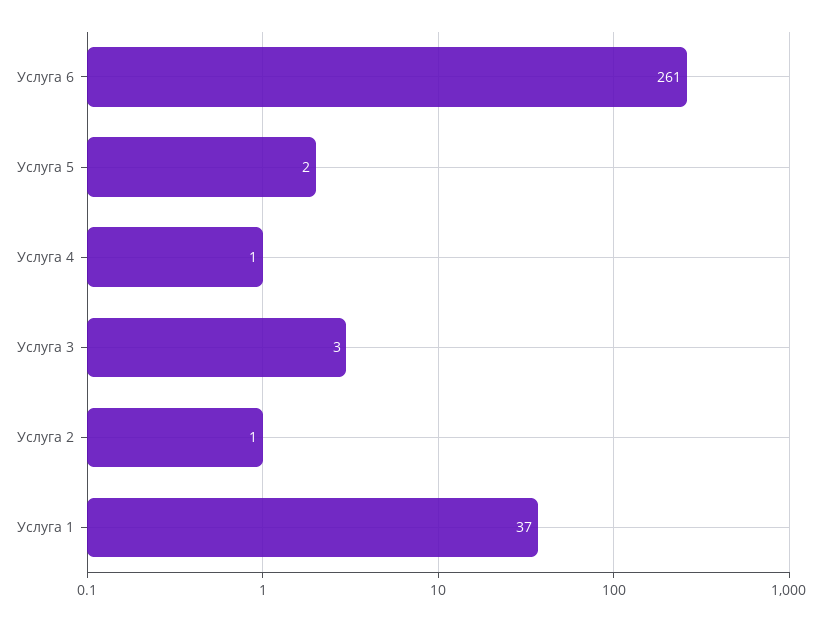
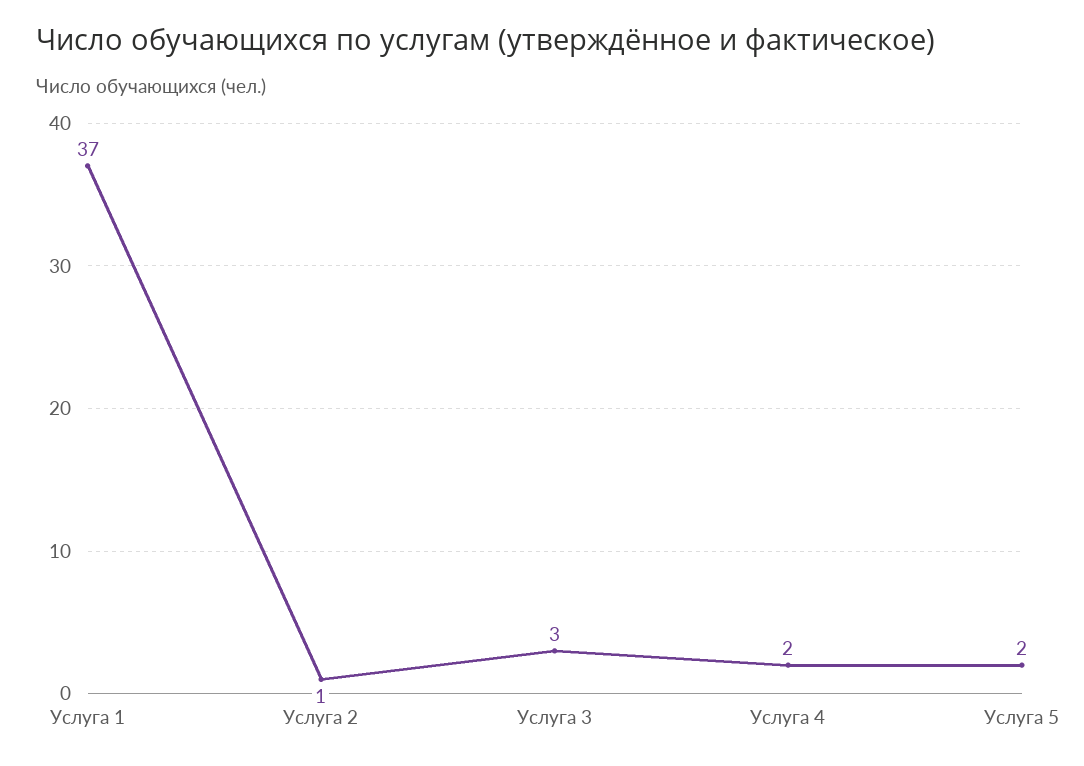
Услуга 6: 261 -> none
Услуга 4: 1 -> 2

